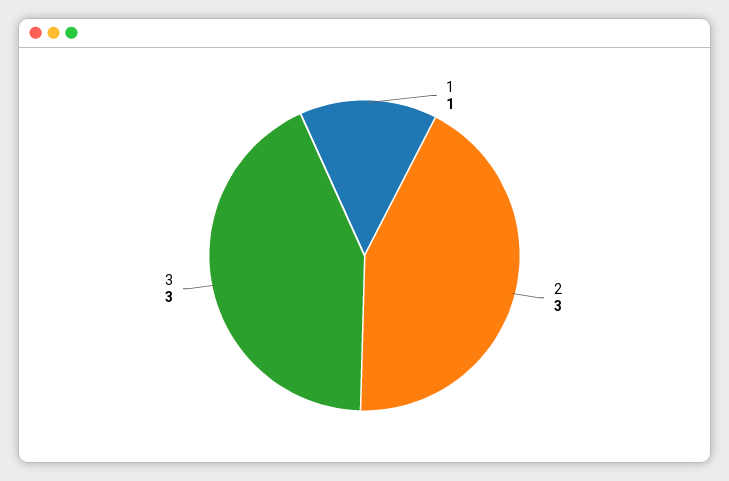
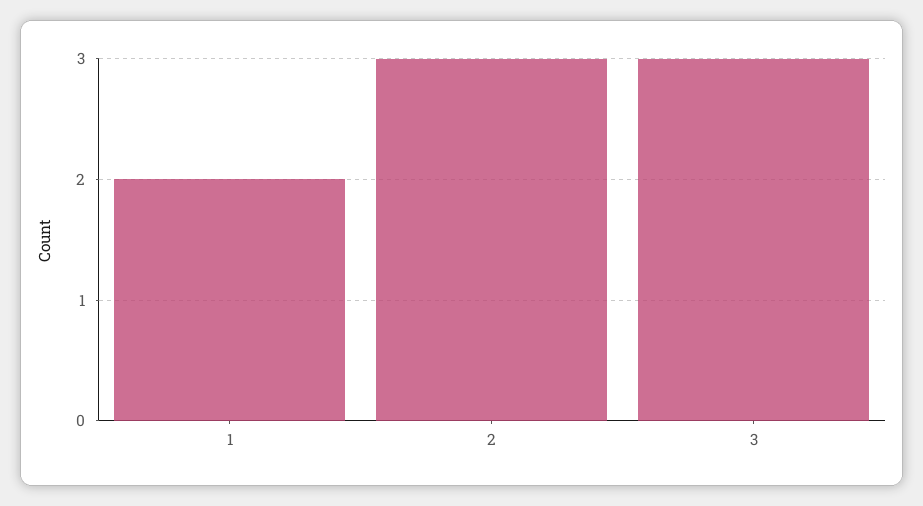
1: 1 -> 2

